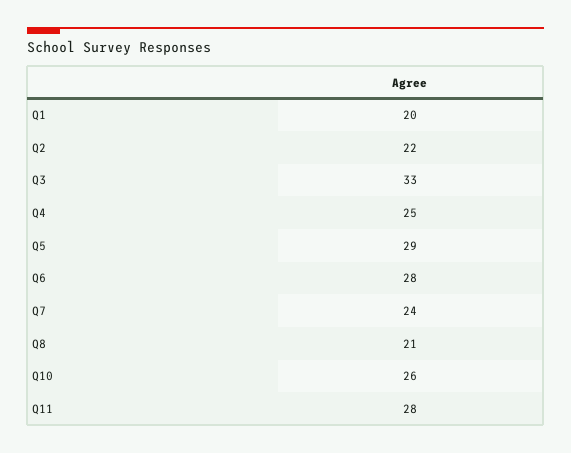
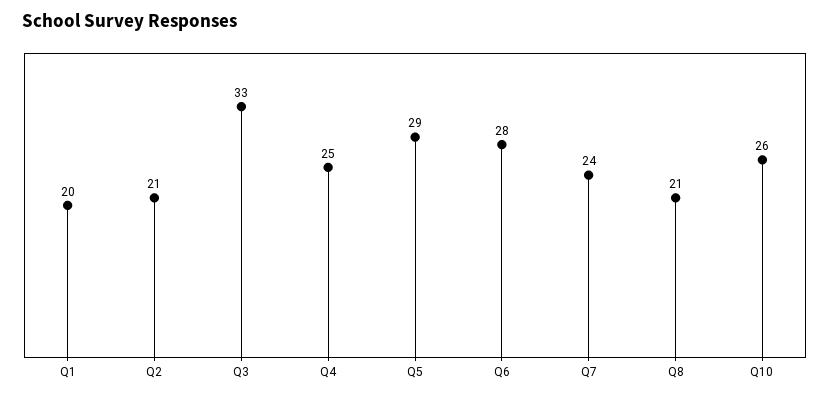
Q2: 22 -> 21
Q11: 28 -> none

